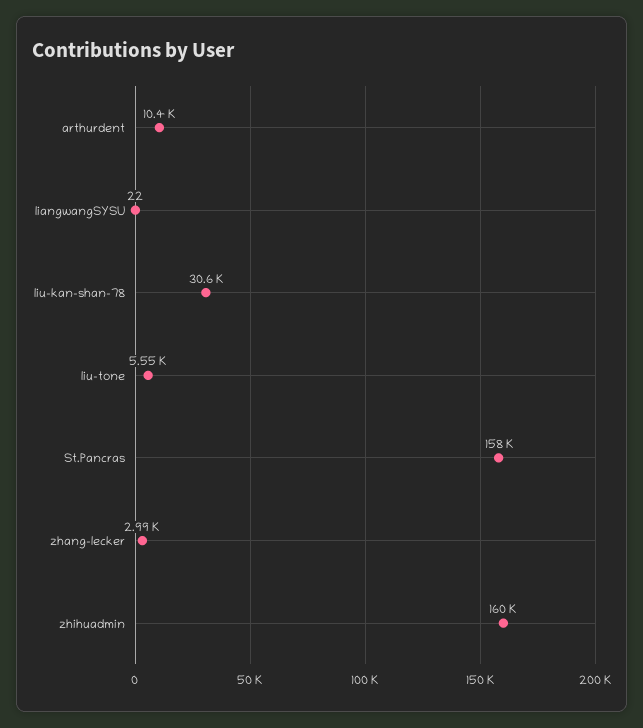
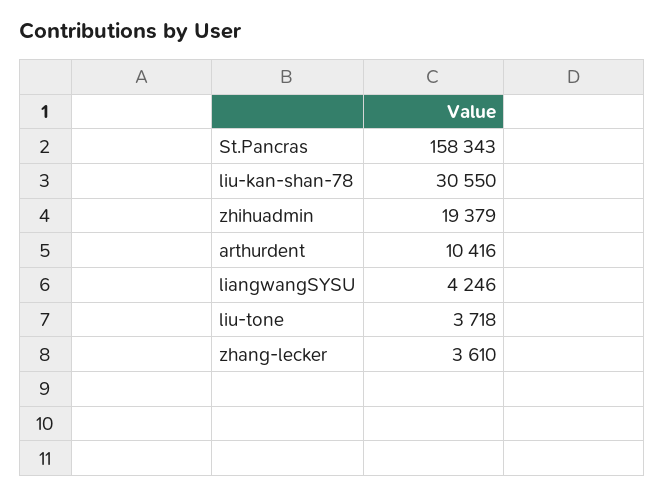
liangwangSYSU: 22 -> 4246
liu-tone: 5550 -> 3718
zhang-lecker: 2990 -> 3610
zhihuadmin: 160000 -> 19379

